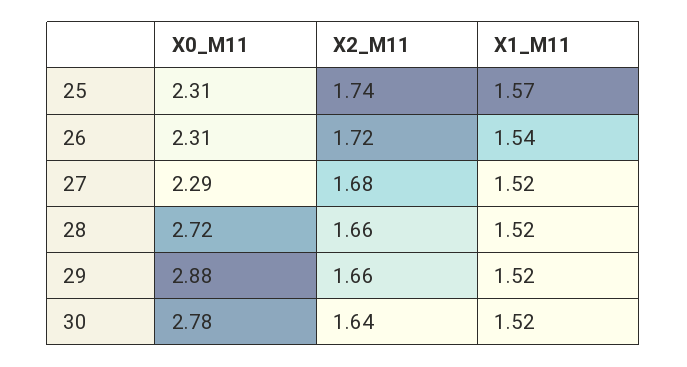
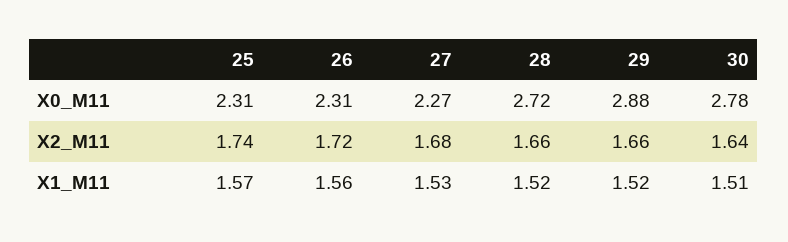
X1_M11, 26: 1.54 -> 1.56
X0_M11, 27: 2.29 -> 2.27
X1_M11, 27: 1.52 -> 1.53
X1_M11, 30: 1.52 -> 1.51

